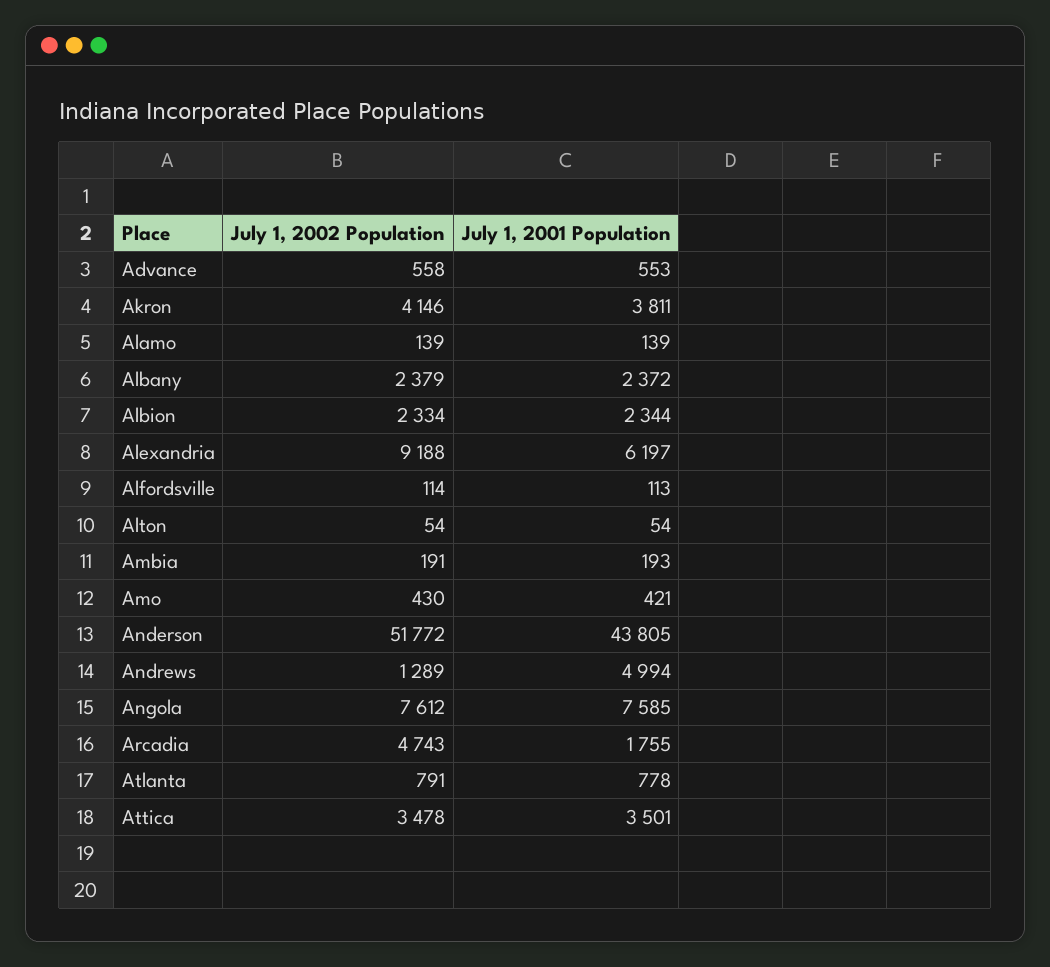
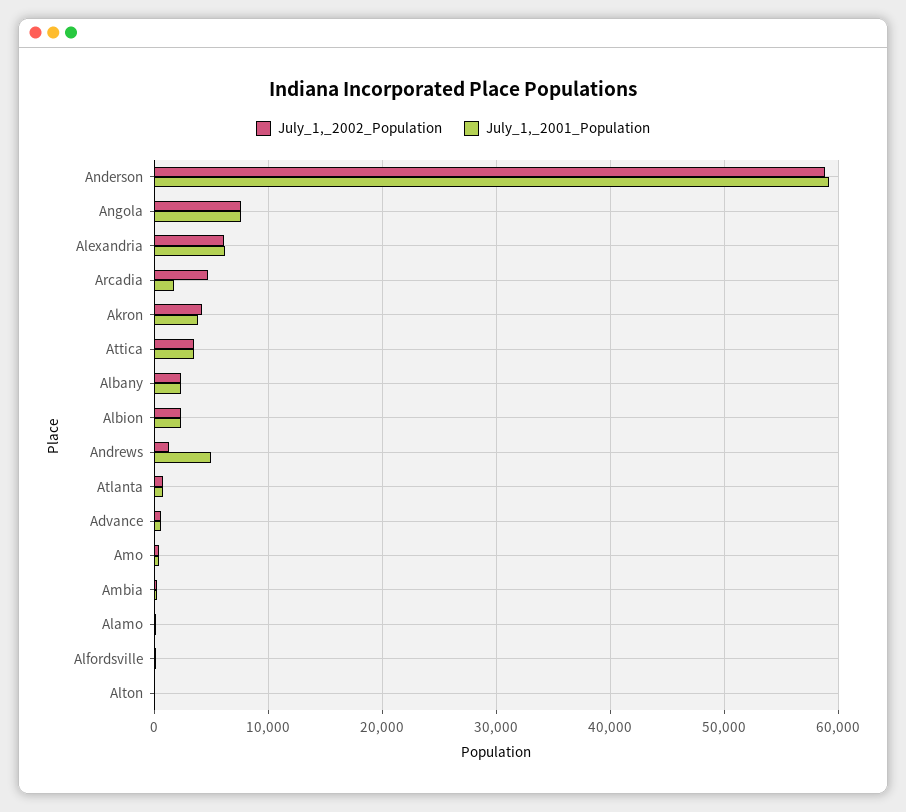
July 1, 2002 Population, Alexandria: 9188 -> 6000
July 1, 2002 Population, Anderson: 51772 -> 59000
July 1, 2001 Population, Anderson: 43805 -> 59000

